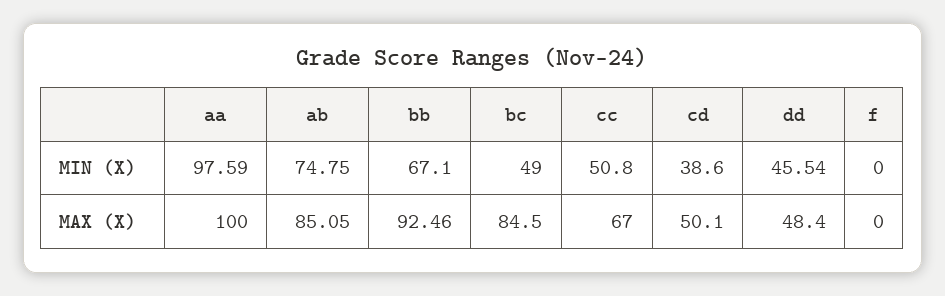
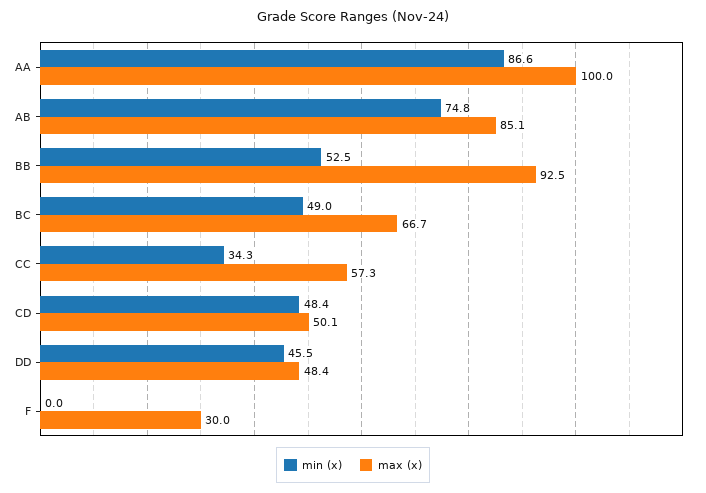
MIN (X), aa: 97.59 -> 86.6
MIN (X), bb: 67.1 -> 52.5
MIN (X), cc: 50.8 -> 34.3
MIN (X), cd: 38.6 -> 48.4
MAX (X), bc: 84.5 -> 66.7
MAX (X), cc: 67 -> 57.3
MAX (X), f: 0 -> 30

